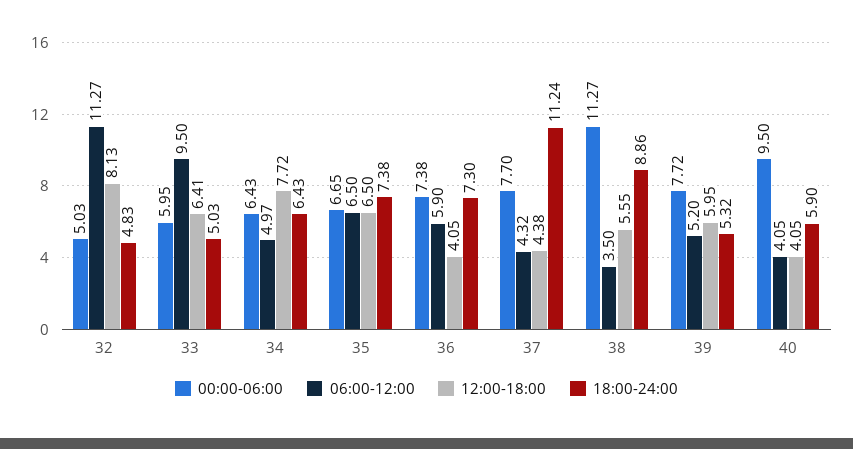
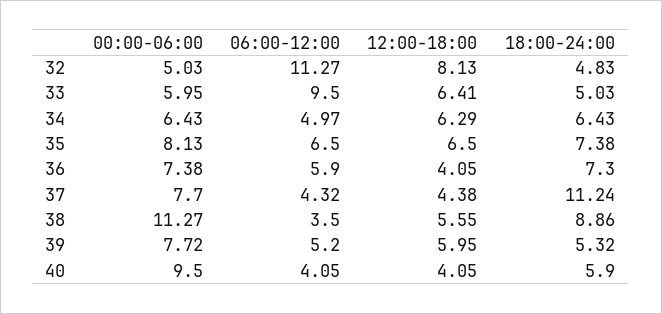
12:00-18:00, 34: 7.72 -> 6.29
00:00-06:00, 35: 6.65 -> 8.13

